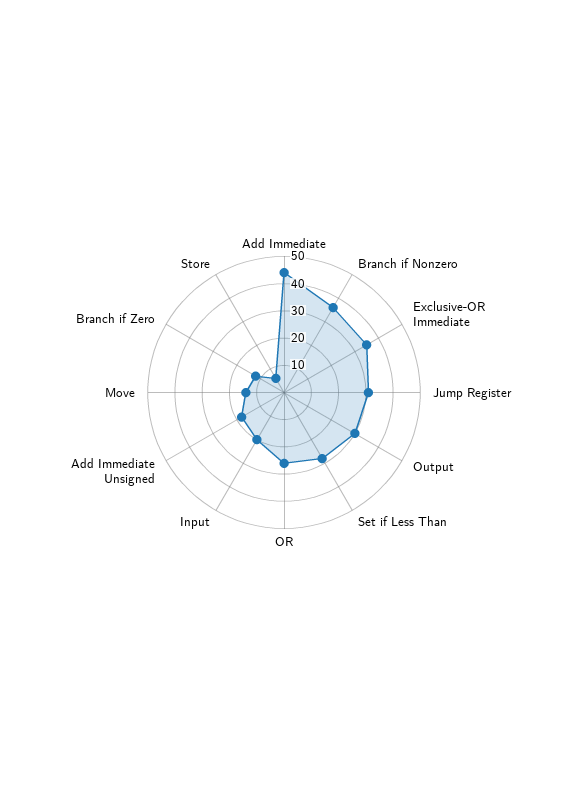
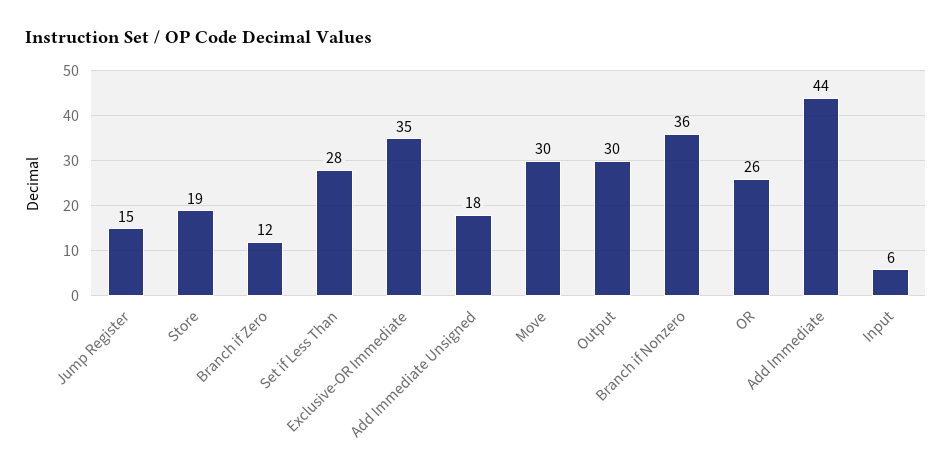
Jump Register: 30 -> 15
Input: 20 -> 6
Move: 15 -> 30
Store: 5 -> 19

